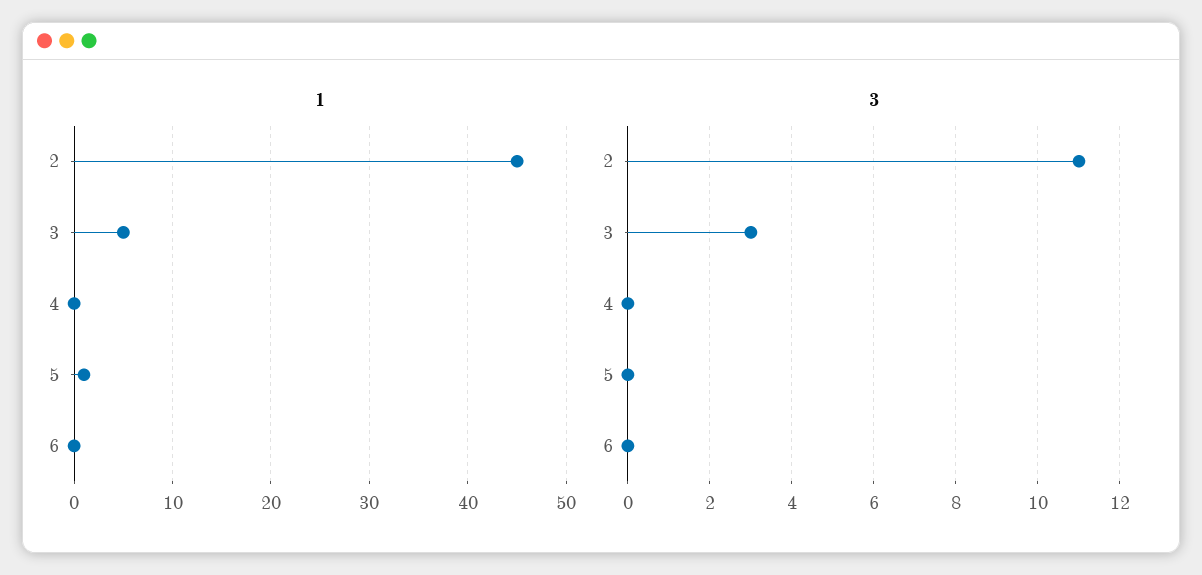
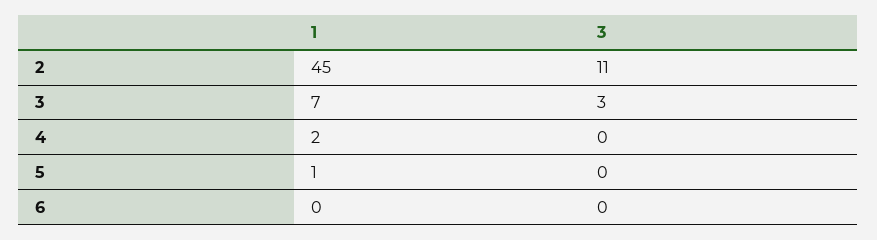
1, 3: 5 -> 7
1, 4: 0 -> 2

